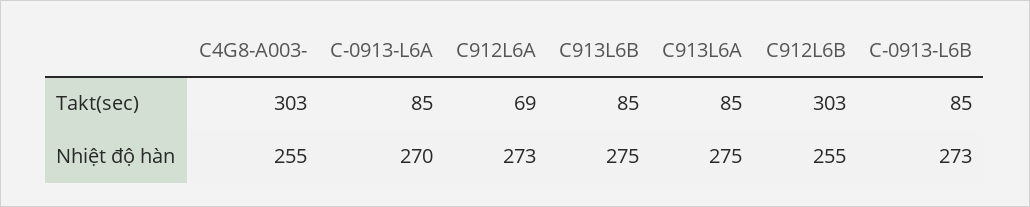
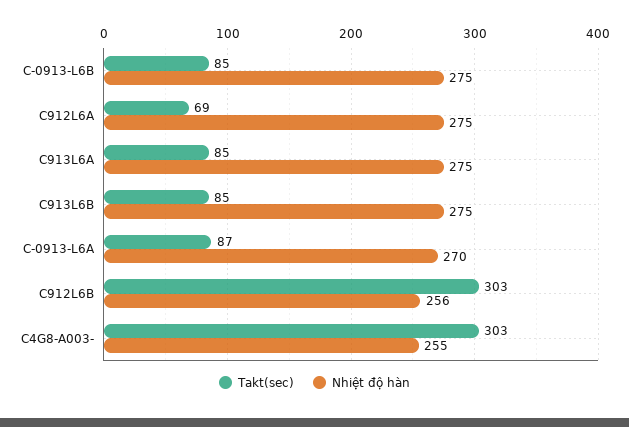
Takt(sec), C-0913-L6A: 85 -> 87
Nhiệt độ hàn, C912L6A: 273 -> 275
Nhiệt độ hàn, C912L6B: 255 -> 256
Nhiệt độ hàn, C-0913-L6B: 273 -> 275

